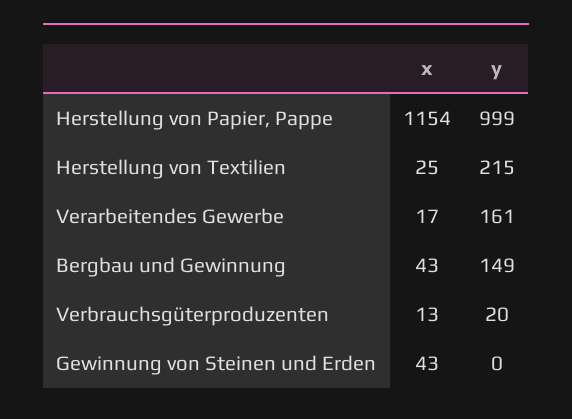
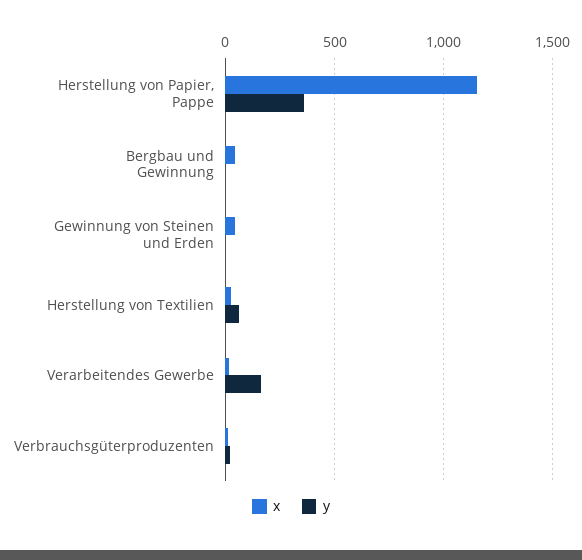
y, Herstellung von Papier, Pappe: 999 -> 350
y, Herstellung von Textilien: 215 -> 50
y, Bergbau und Gewinnung: 149 -> 0

